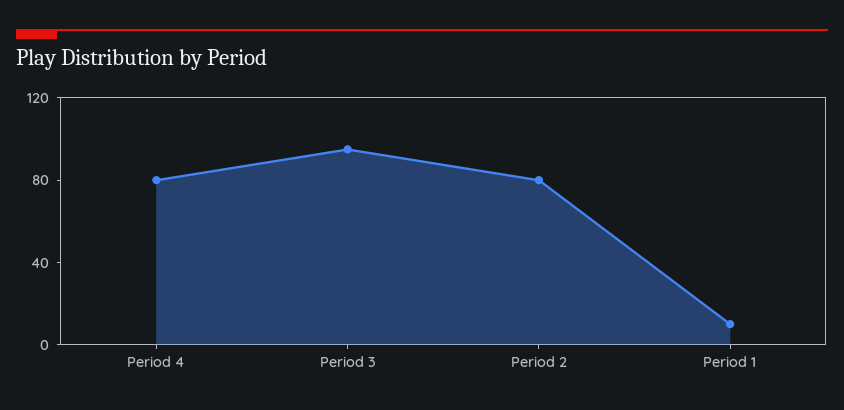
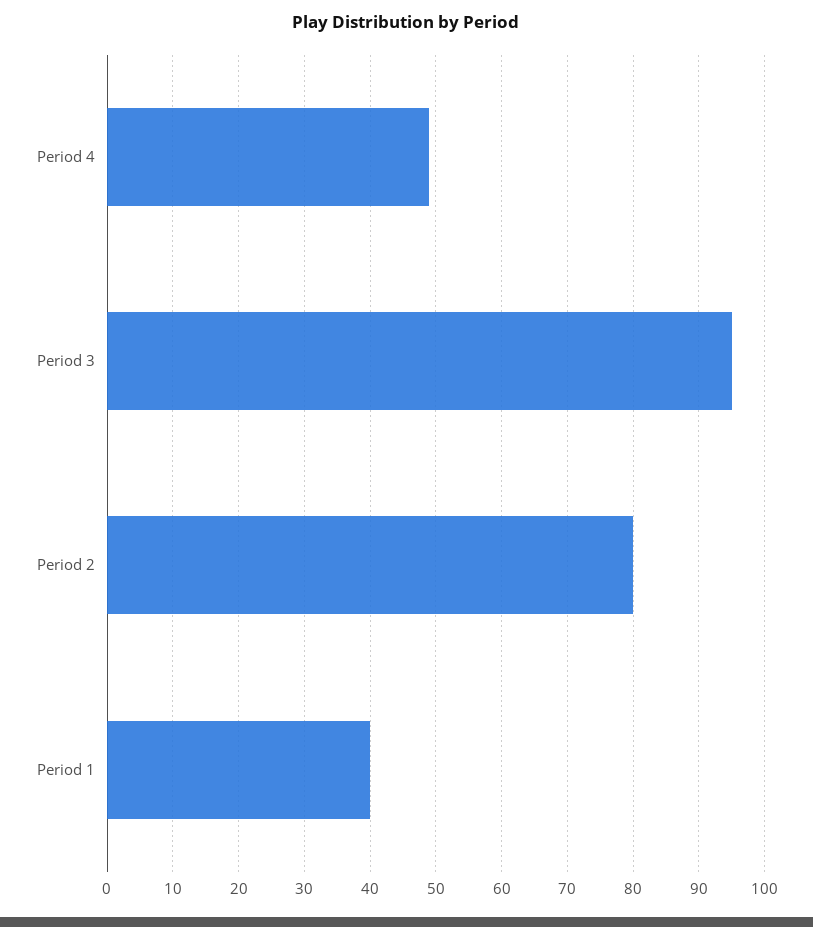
Period 4: 80 -> 49
Period 1: 10 -> 40

